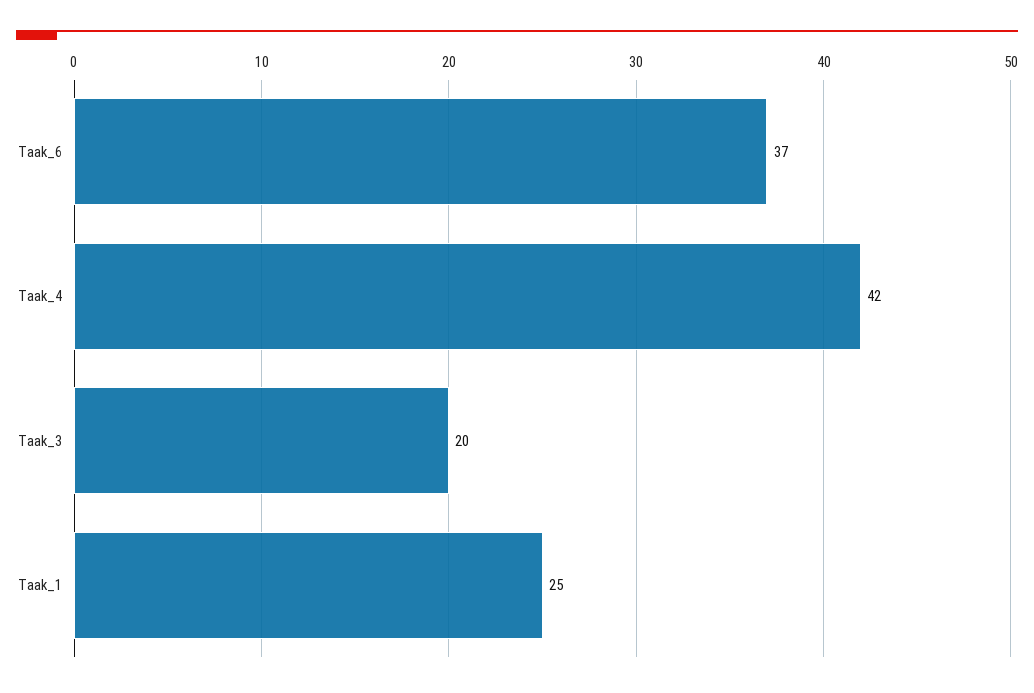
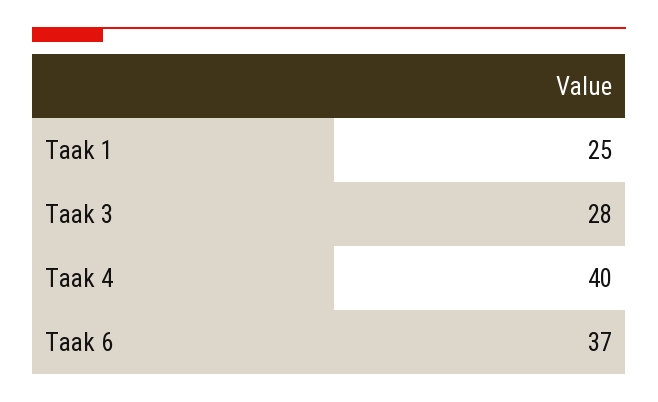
Taak_4: 42 -> 40
Taak_3: 20 -> 28

